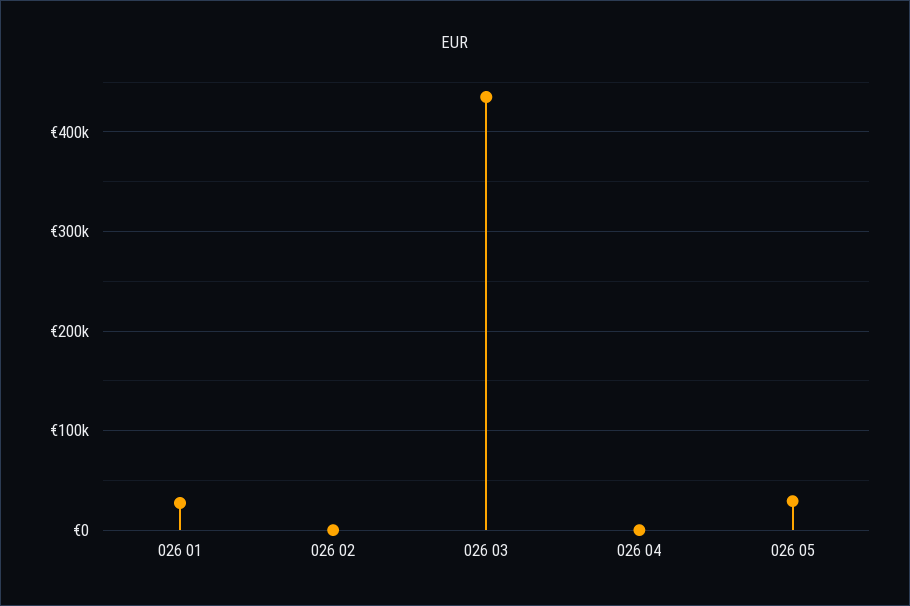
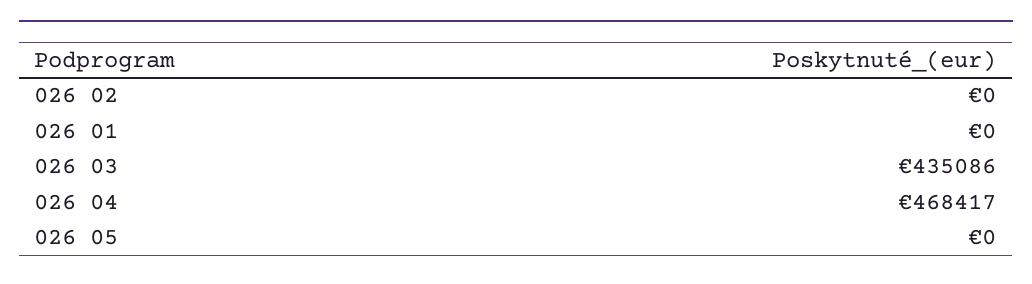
026 01: 30000 -> 0
026 04: 0 -> 468417
026 05: 30000 -> 0

